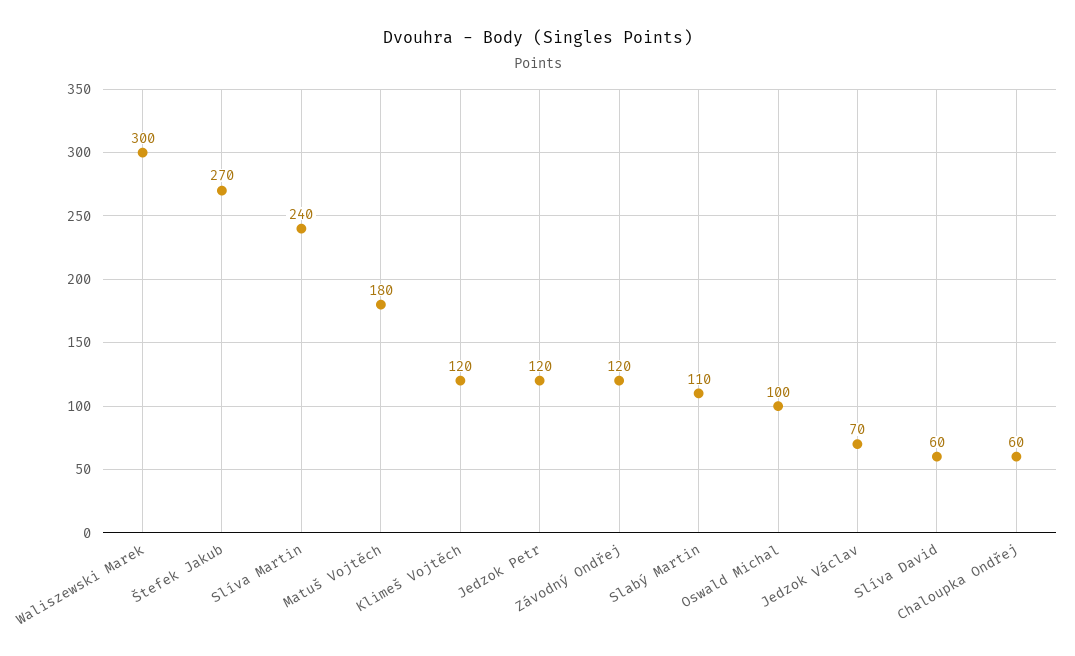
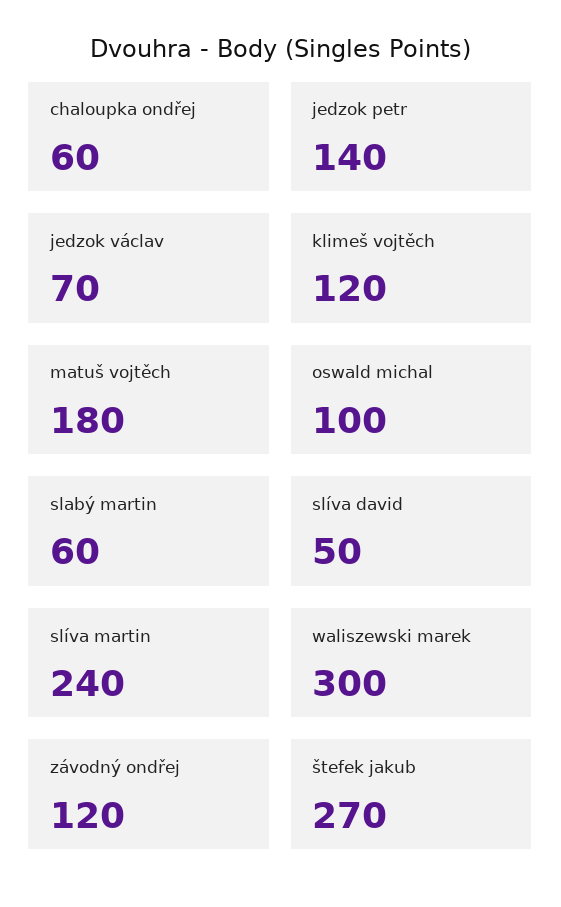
Jedzok Petr: 120 -> 140
Slabý Martin: 110 -> 60
Slíva David: 60 -> 50

